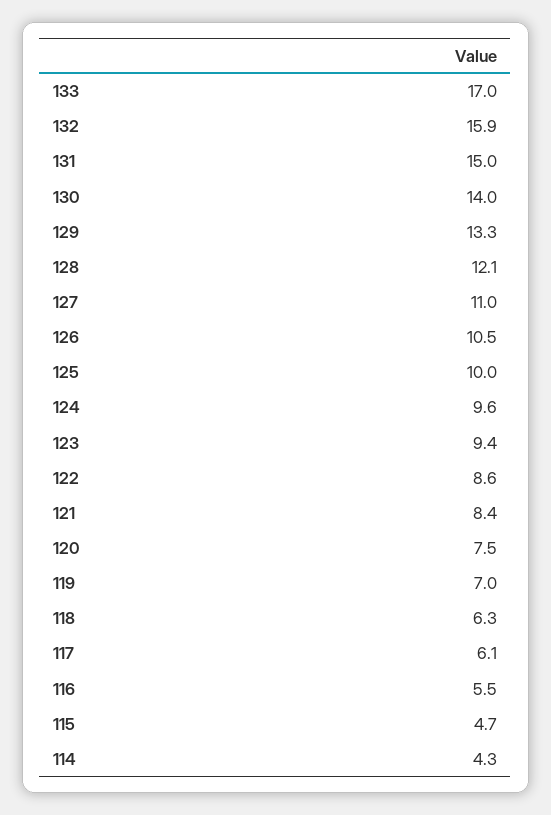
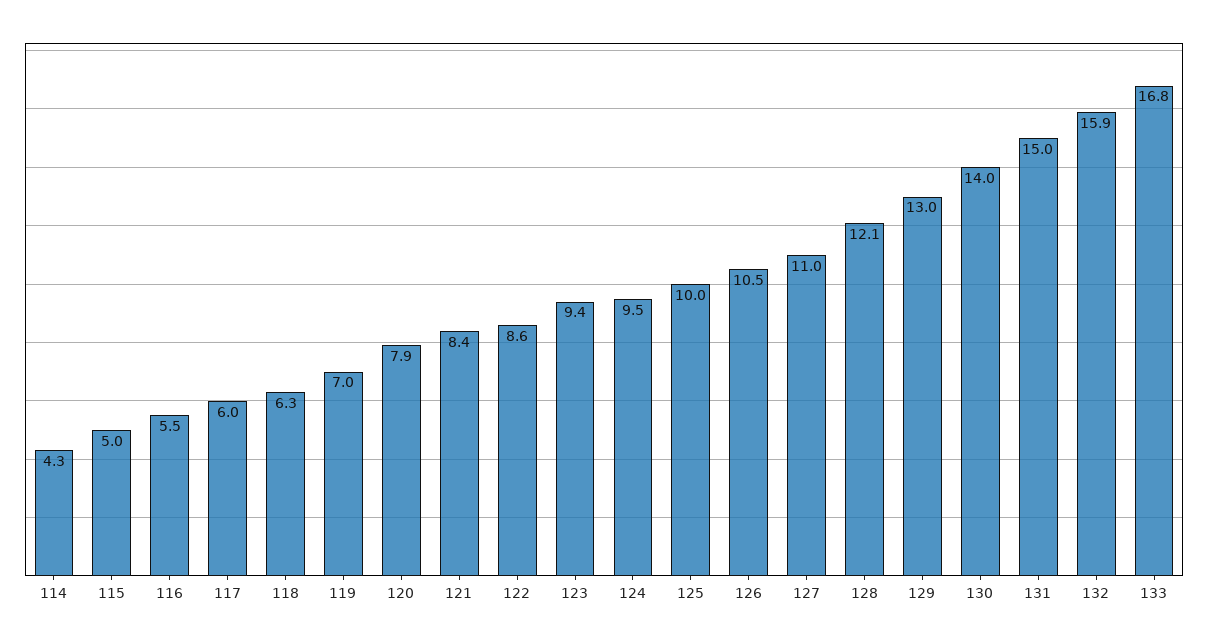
133: 17 -> 16.8
129: 13.3 -> 13
124: 9.6 -> 9.5
120: 7.5 -> 7.9
117: 6.1 -> 6
115: 4.7 -> 5

